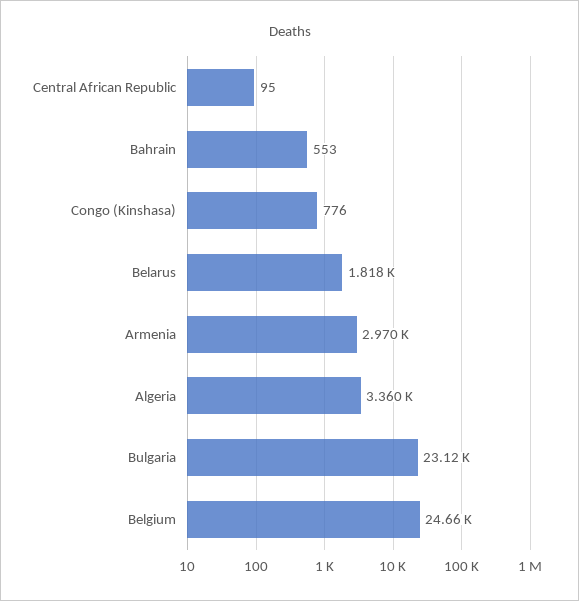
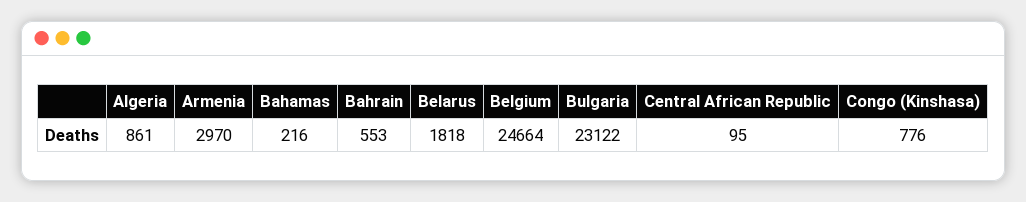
Algeria: 3360 -> 861
Bahamas: none -> 216

